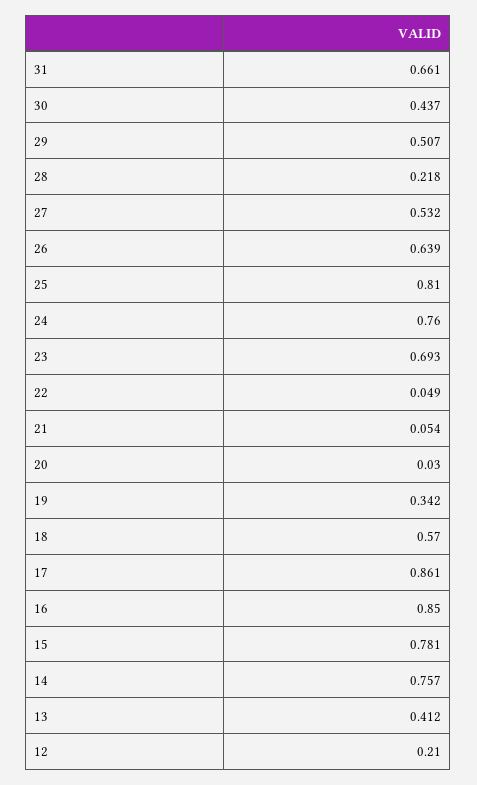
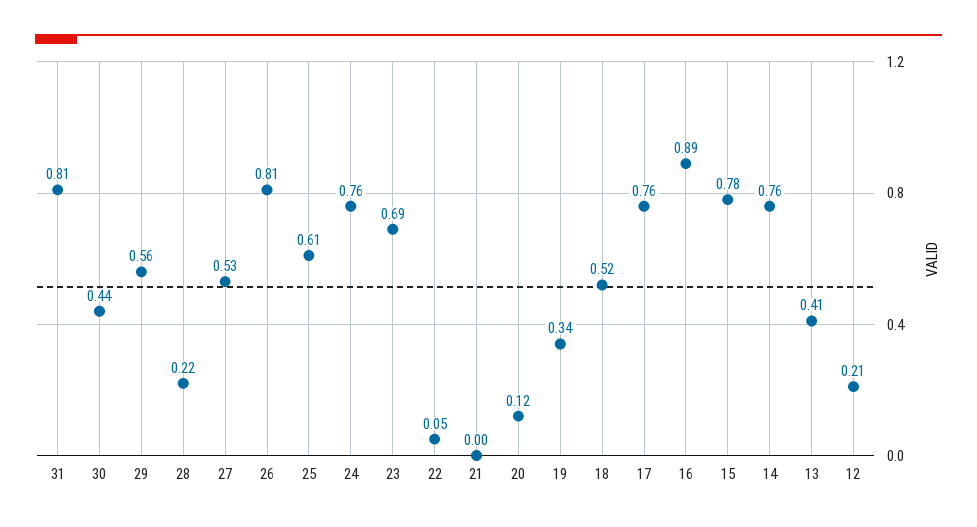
31: 0.661 -> 0.81
29: 0.507 -> 0.56
26: 0.639 -> 0.81
25: 0.81 -> 0.61
21: 0.054 -> 0
20: 0.03 -> 0.12
18: 0.57 -> 0.52
17: 0.861 -> 0.76
16: 0.85 -> 0.89

